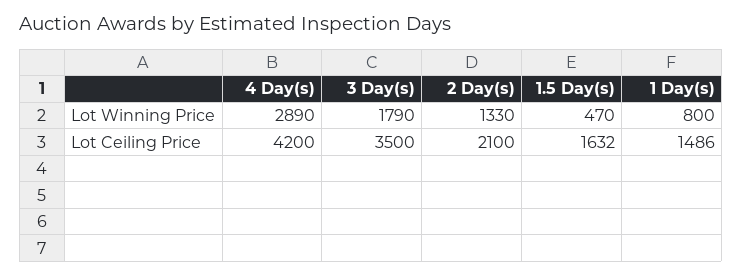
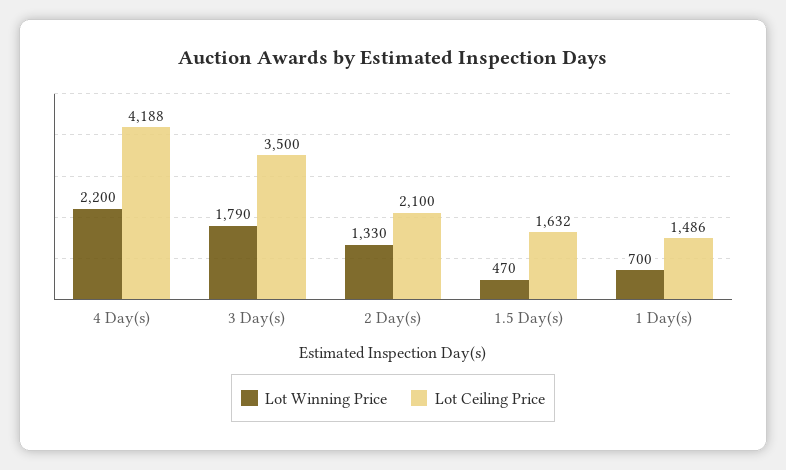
Lot Winning Price, 4 Day(s): 2890 -> 2200
Lot Winning Price, 1 Day(s): 800 -> 700
Lot Ceiling Price, 4 Day(s): 4200 -> 4188

